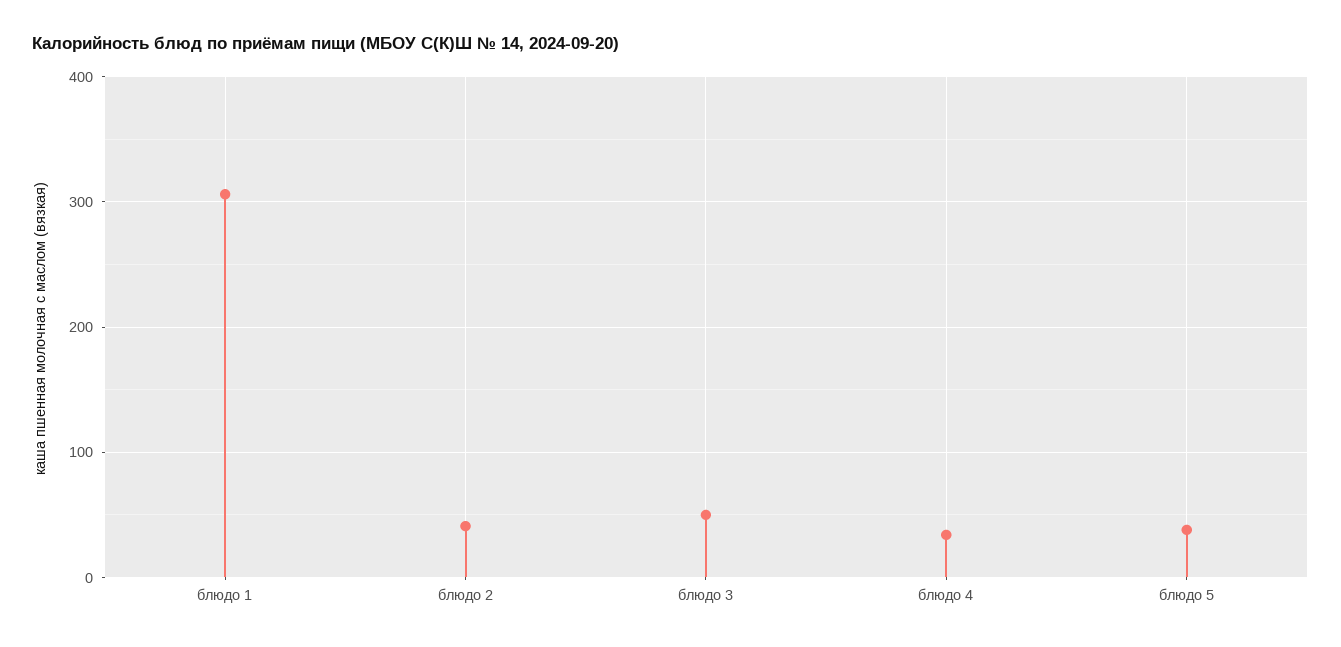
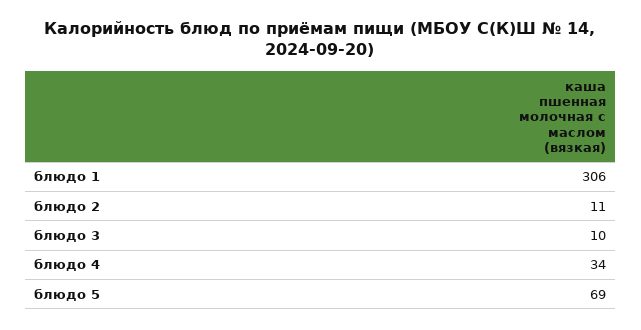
блюдо 2: 40 -> 11
блюдо 3: 50 -> 10
блюдо 5: 40 -> 69

